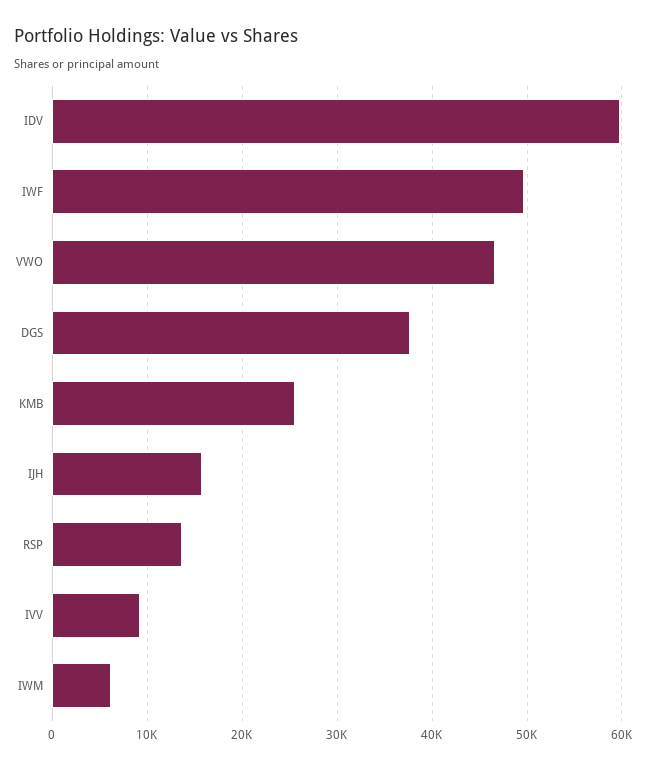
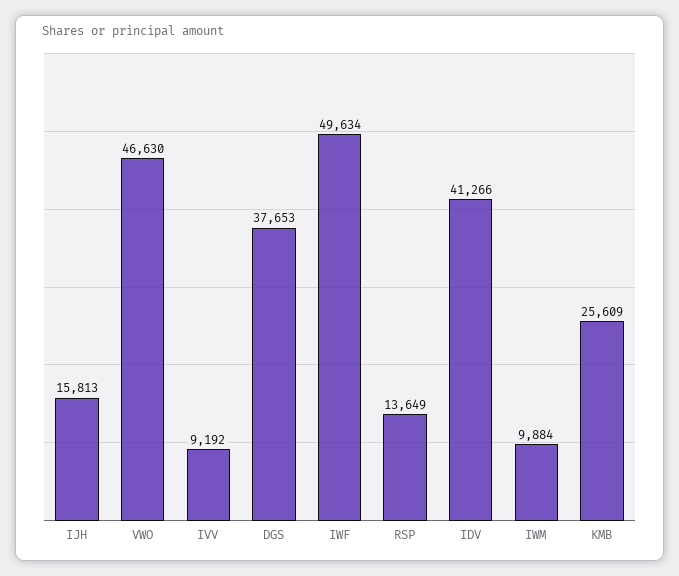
IDV: 60000 -> 41266
IWM: 6000 -> 9884

